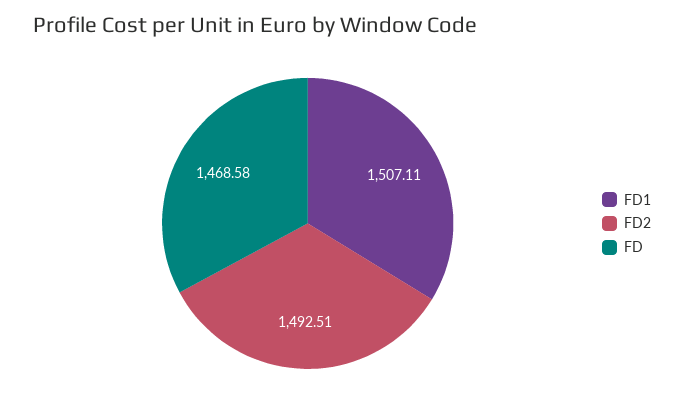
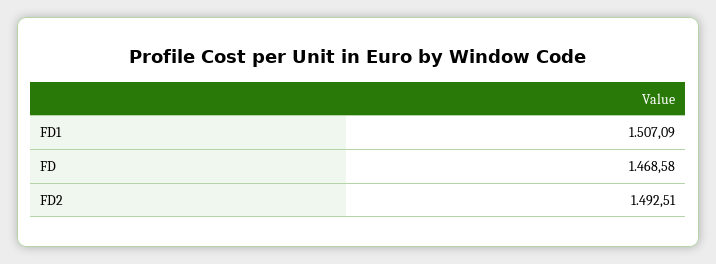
FD1: 1507.11 -> 1507.09

